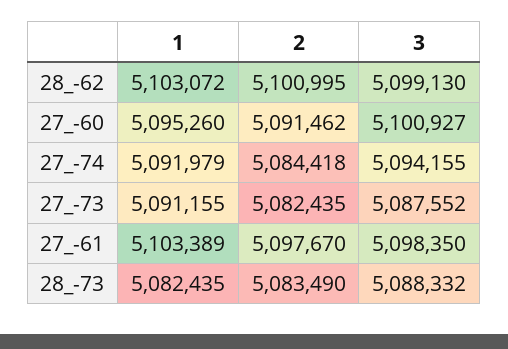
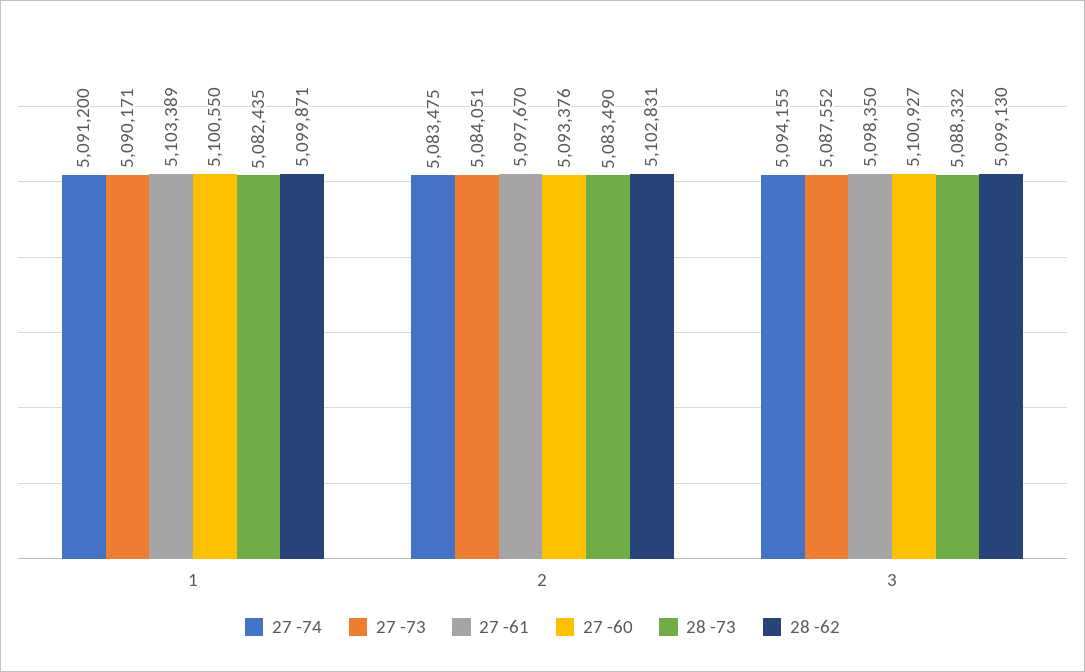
28_-62, 1: 5103072 -> 5099871
28_-62, 2: 5100995 -> 5102831
27_-60, 1: 5095260 -> 5100550
27_-60, 2: 5091462 -> 5093376
27_-74, 1: 5091979 -> 5091200
27_-74, 2: 5084418 -> 5083475
27_-73, 1: 5091155 -> 5090171
27_-73, 2: 5082435 -> 5084051

